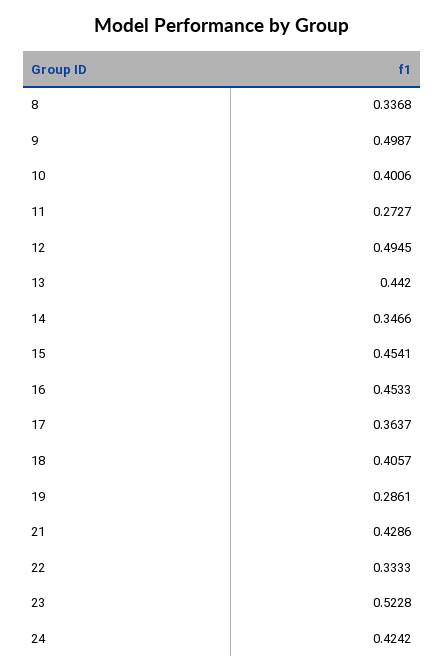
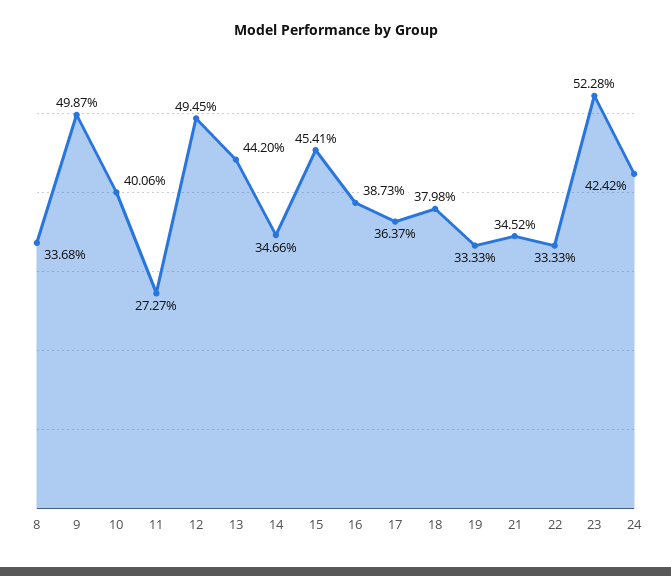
16: 0.4533 -> 0.3873
18: 0.4057 -> 0.3798
19: 0.2861 -> 0.3333
21: 0.4286 -> 0.3452

